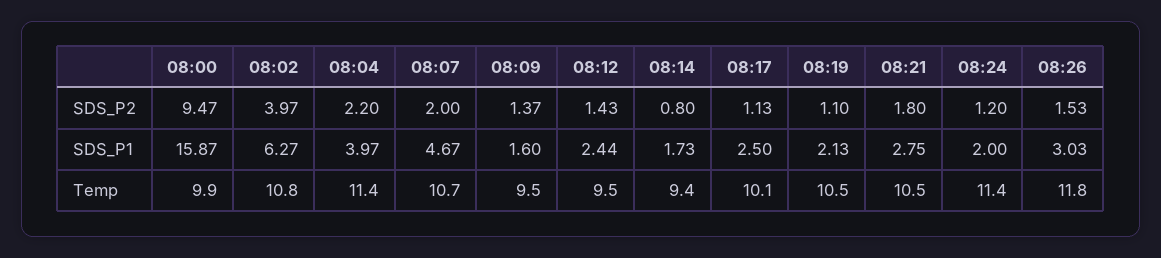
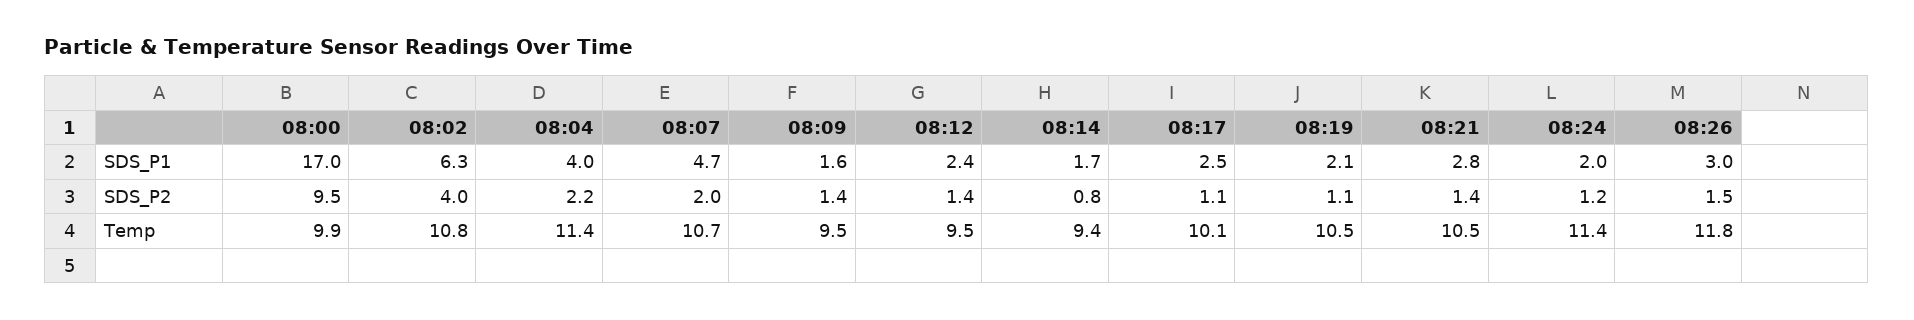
08:21, SDS_P2: 1.8 -> 1.4
08:00, SDS_P1: 15.87 -> 17

